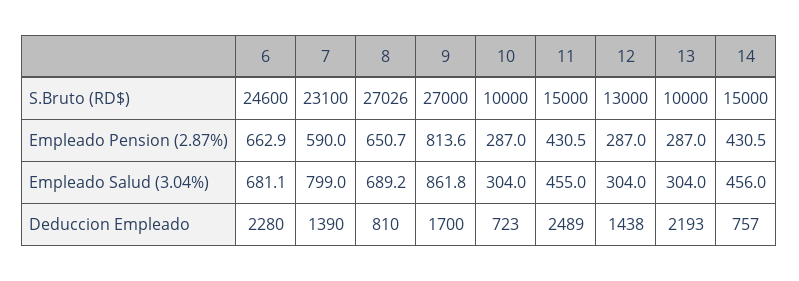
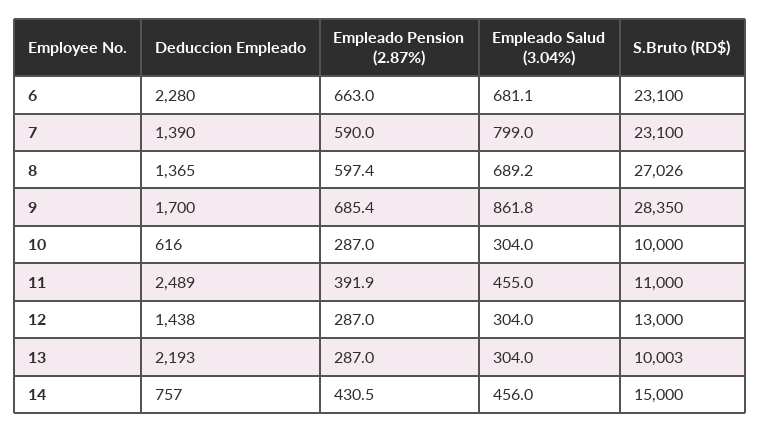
6, S.Bruto (RD$): 24600 -> 23100
9, S.Bruto (RD$): 27000 -> 28350
11, S.Bruto (RD$): 15000 -> 11000
13, S.Bruto (RD$): 10000 -> 10003
6, Empleado Pension (2.87%): 662.9 -> 663
8, Empleado Pension (2.87%): 650.7 -> 597.4
9, Empleado Pension (2.87%): 813.6 -> 685.4
11, Empleado Pension (2.87%): 430.5 -> 391.9
8, Deduccion Empleado: 810 -> 1365
10, Deduccion Empleado: 723 -> 616

